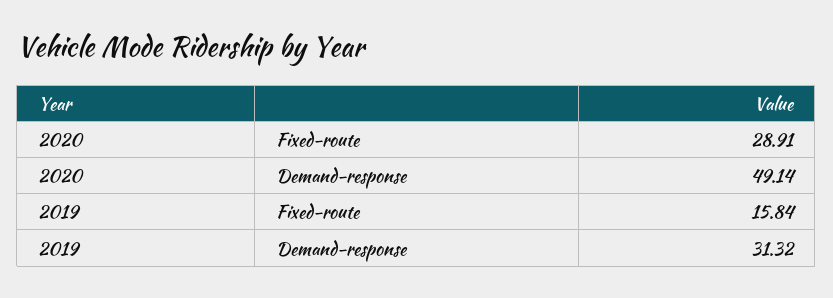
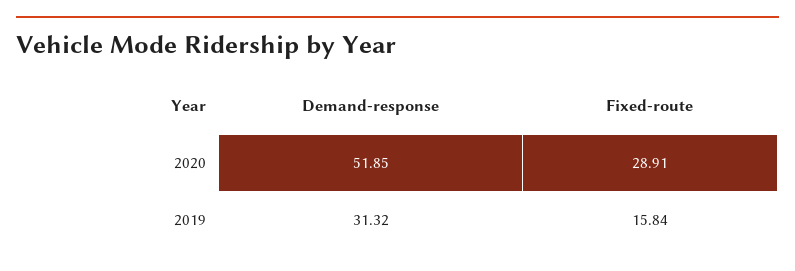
2020, Demand-response: 49.14 -> 51.85

